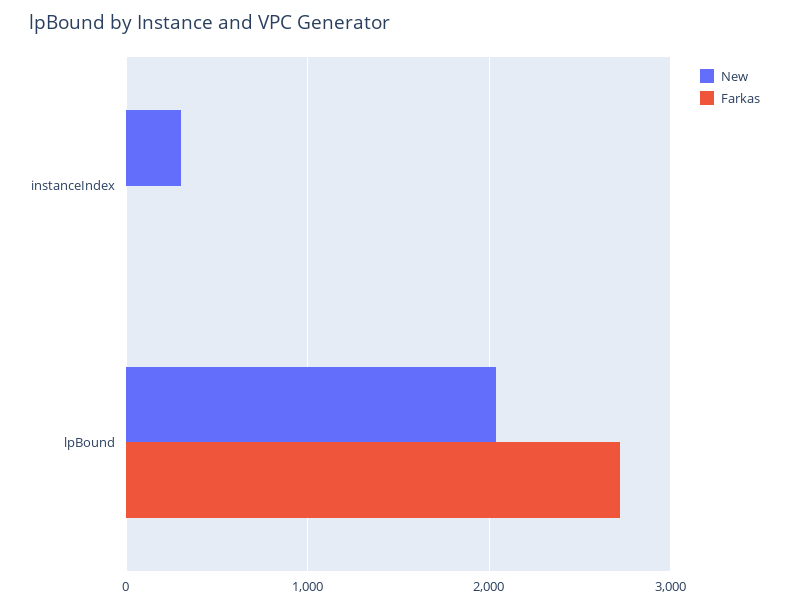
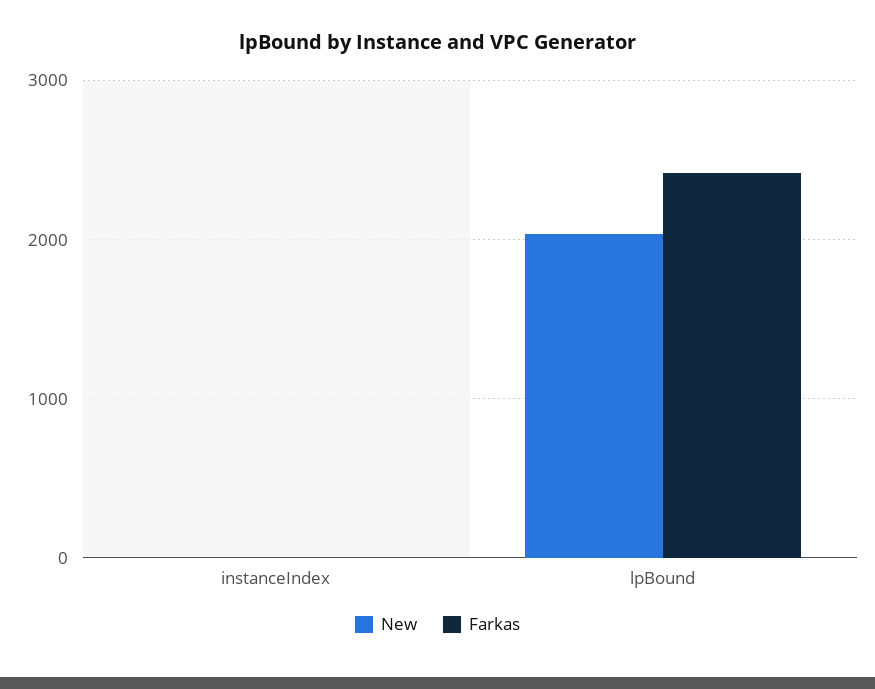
New, instanceIndex: 300 -> 0
Farkas, lpBound: 2700 -> 2400

